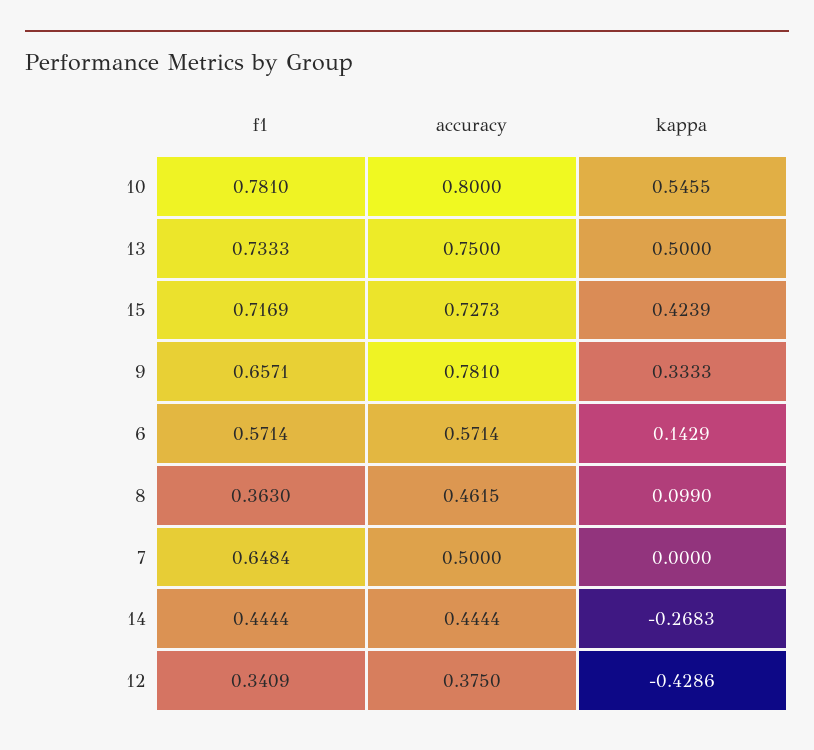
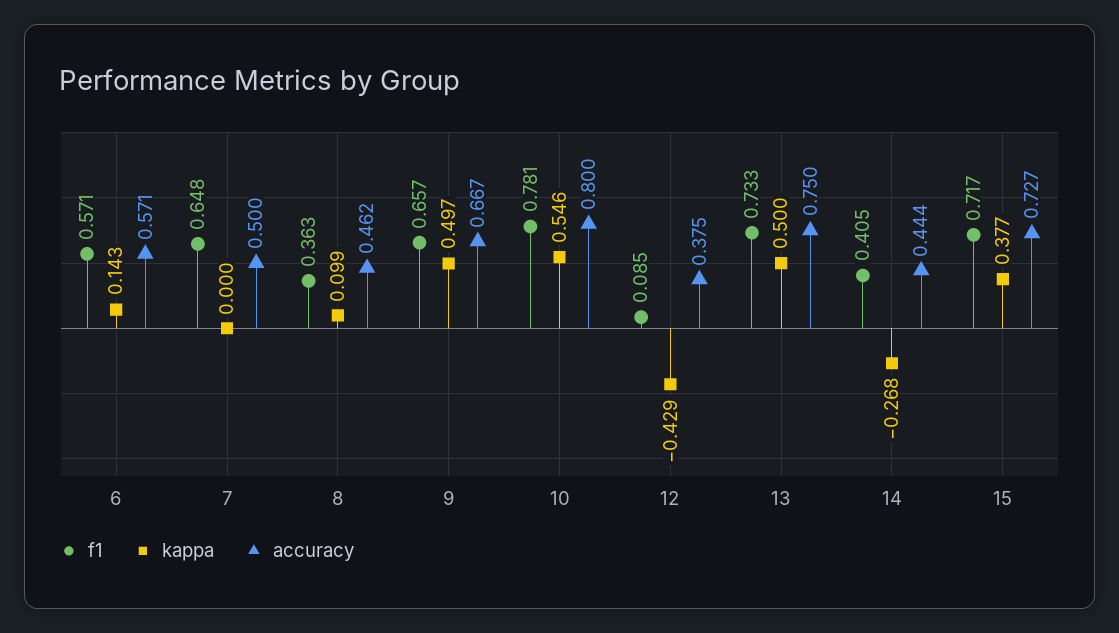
kappa, 15: 0.4239 -> 0.377
accuracy, 9: 0.781 -> 0.667
kappa, 9: 0.3333 -> 0.497
f1, 14: 0.4444 -> 0.405
f1, 12: 0.3409 -> 0.085

